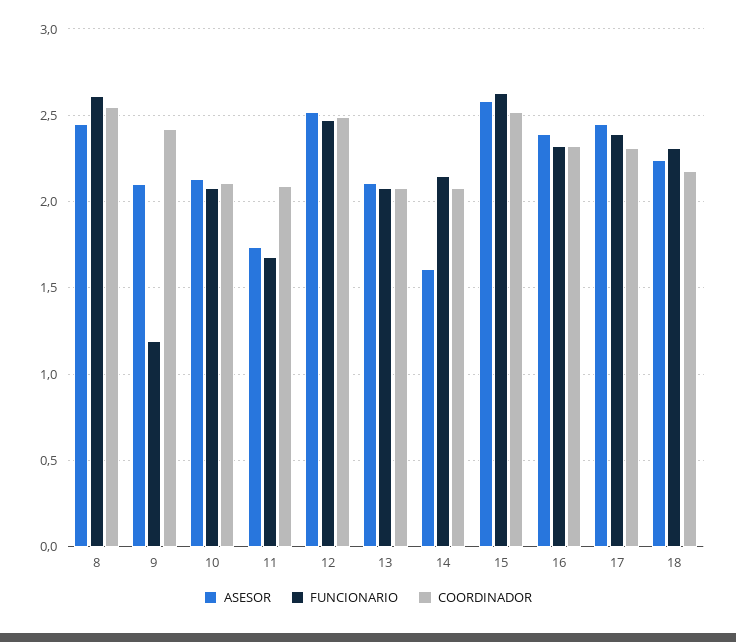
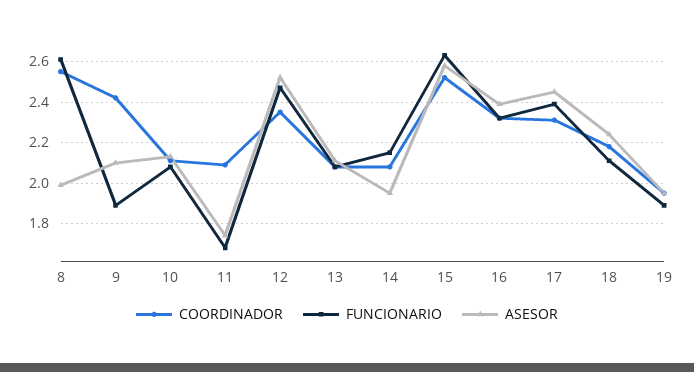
ASESOR, 8: 2.45 -> 2
FUNCIONARIO, 9: 1.2 -> 1.9
COORDINADOR, 12: 2.5 -> 2.35
ASESOR, 14: 1.6 -> 1.95
FUNCIONARIO, 18: 2.3 -> 2.1
COORDINADOR, 19: none -> 1.95
FUNCIONARIO, 19: none -> 1.9
ASESOR, 19: none -> 1.95

